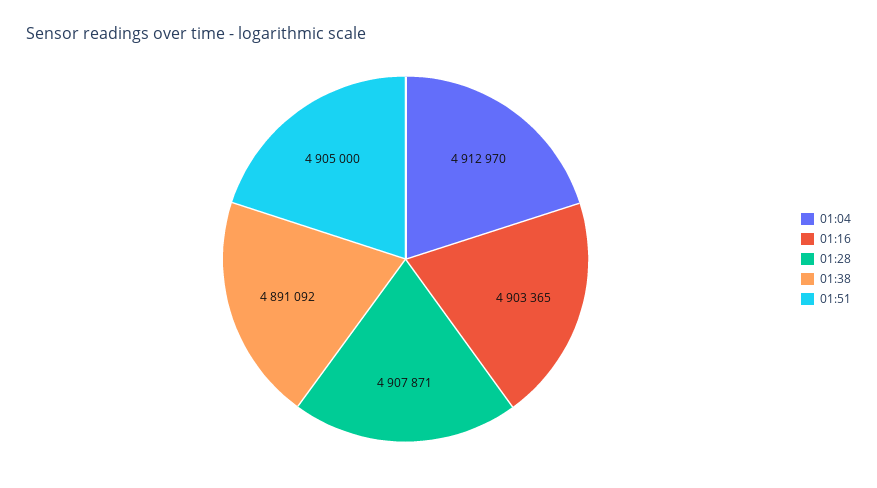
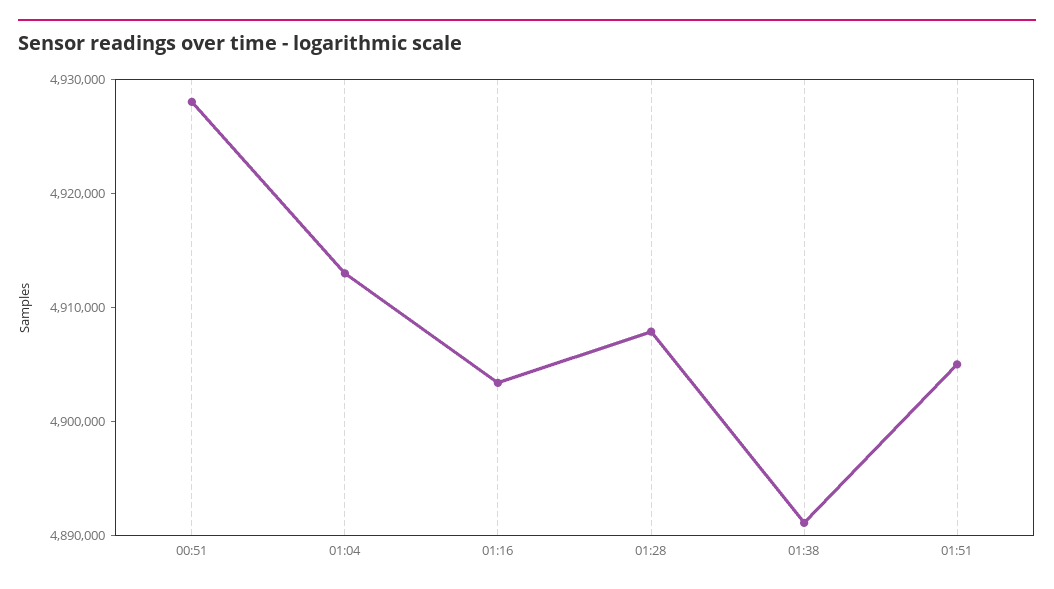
00:51: none -> 4928000

